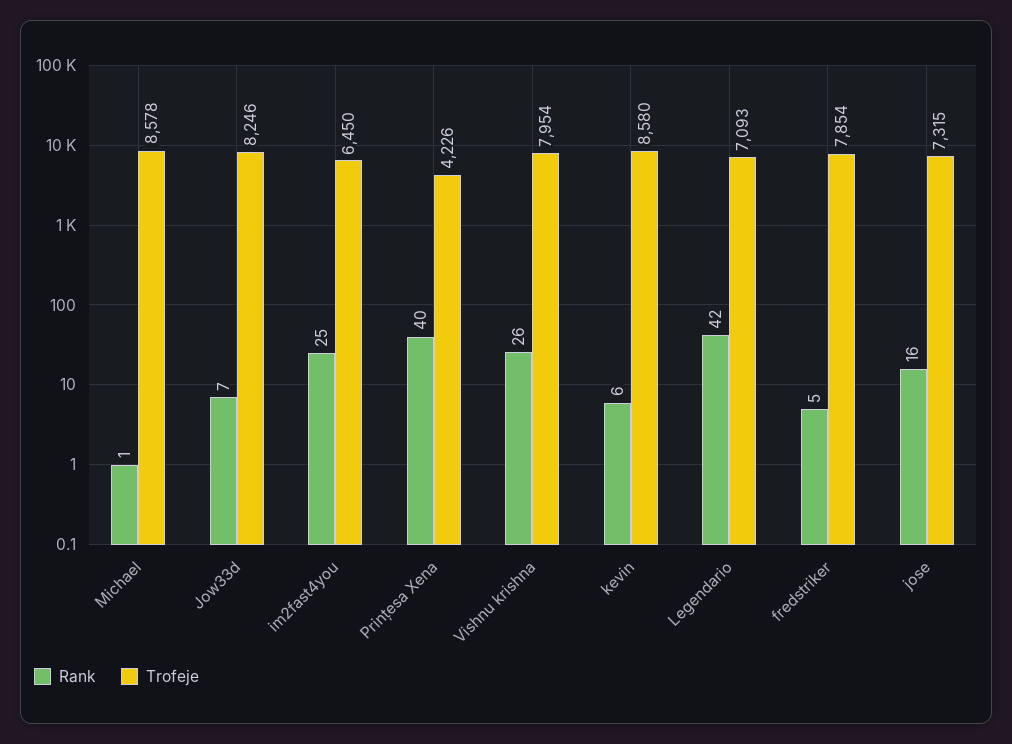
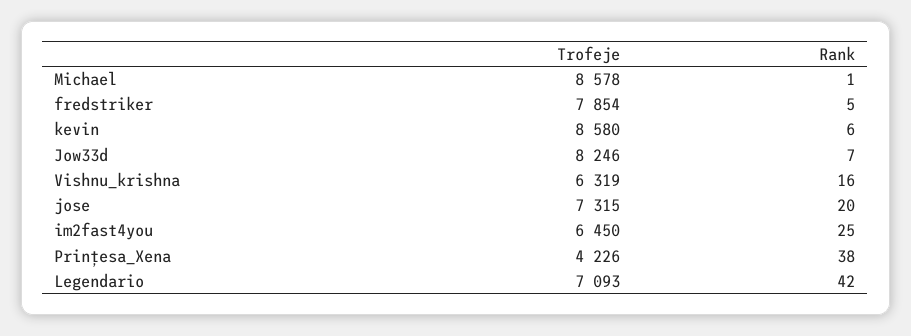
Rank, Prințesa Xena: 40 -> 38
Rank, Vishnu krishna: 26 -> 16
Trofeje, Vishnu krishna: 7954 -> 6319
Rank, jose: 16 -> 20

